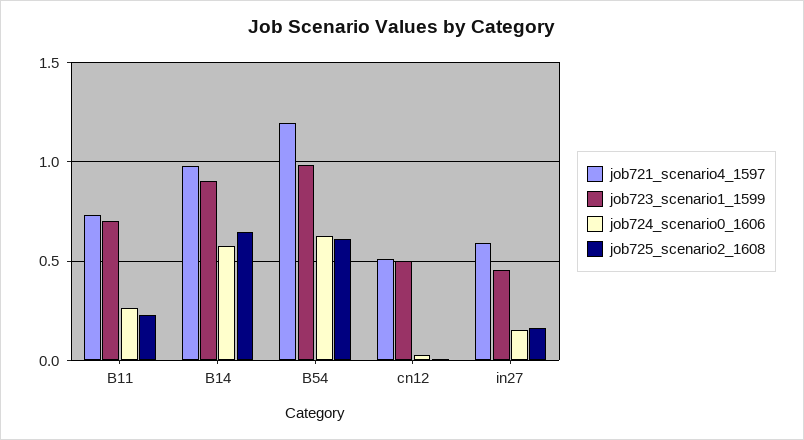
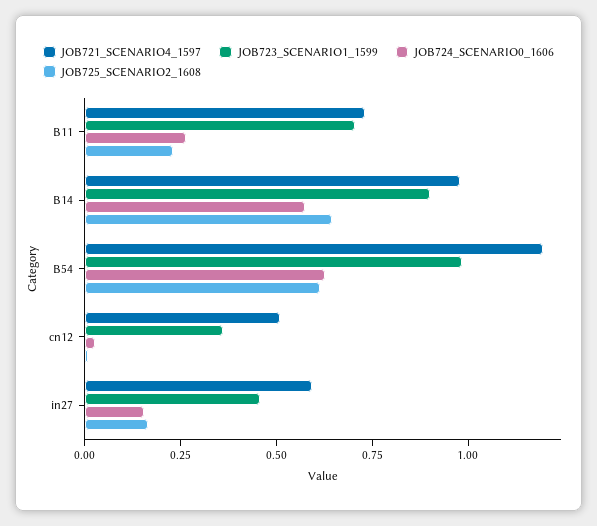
job723_scenario1_1599, cn12: 0.5 -> 0.35

